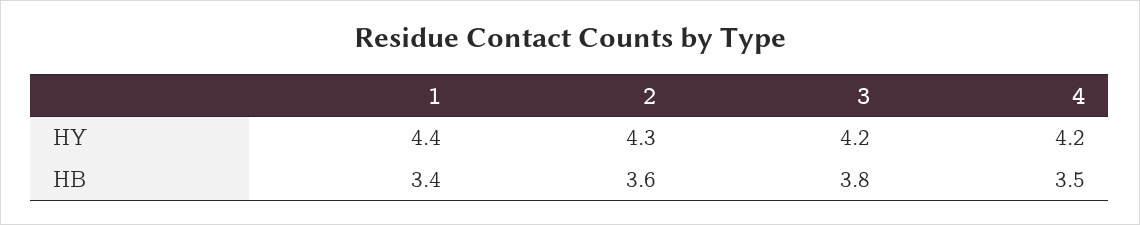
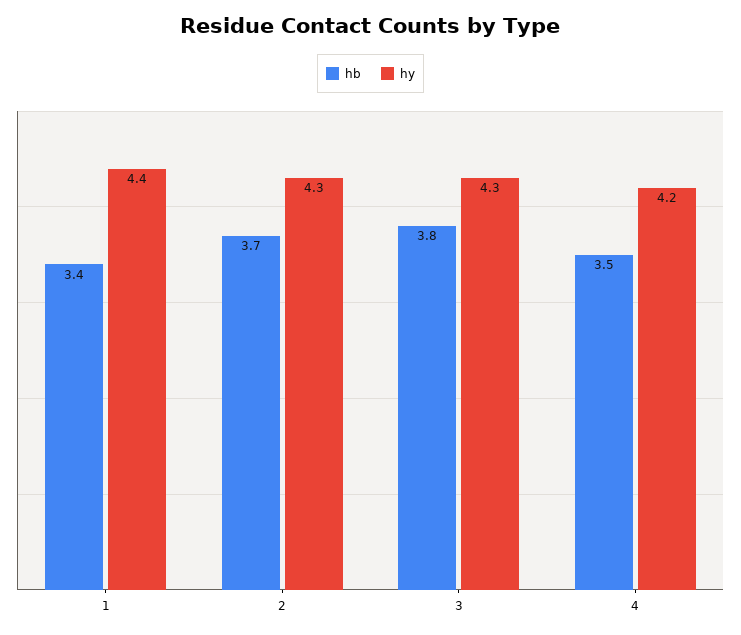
HY, 3: 4.2 -> 4.3
HB, 2: 3.6 -> 3.7

